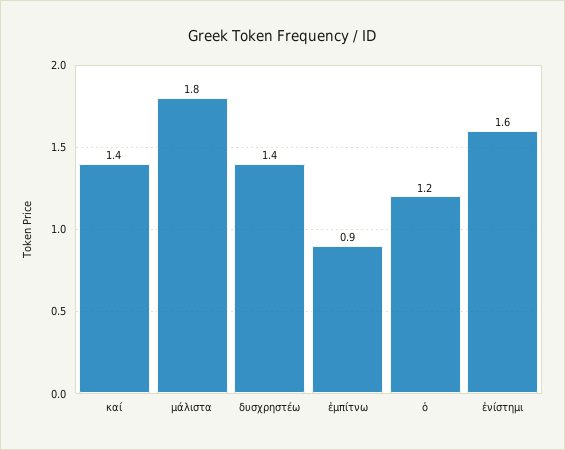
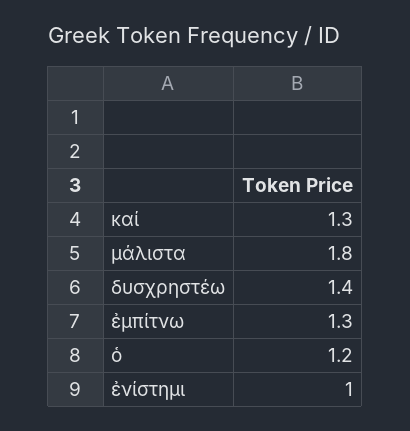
καί: 1.4 -> 1.3
ἐμπίτνω: 0.9 -> 1.3
ἐνίστημι: 1.6 -> 1

